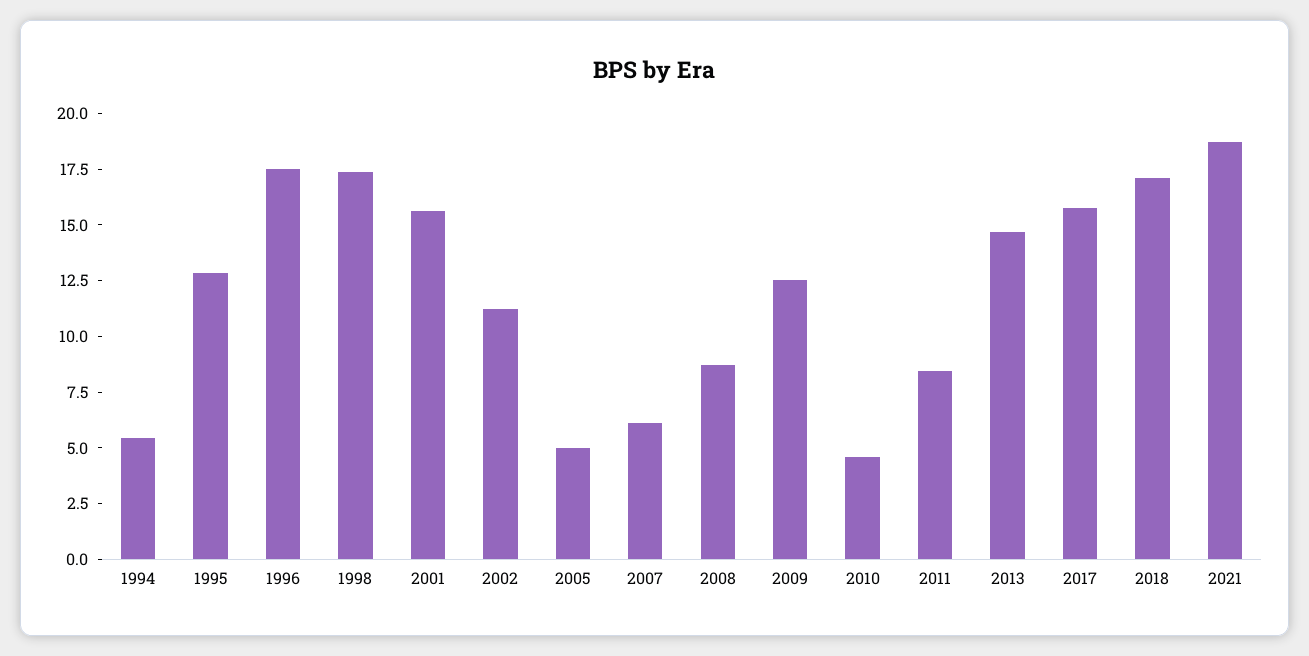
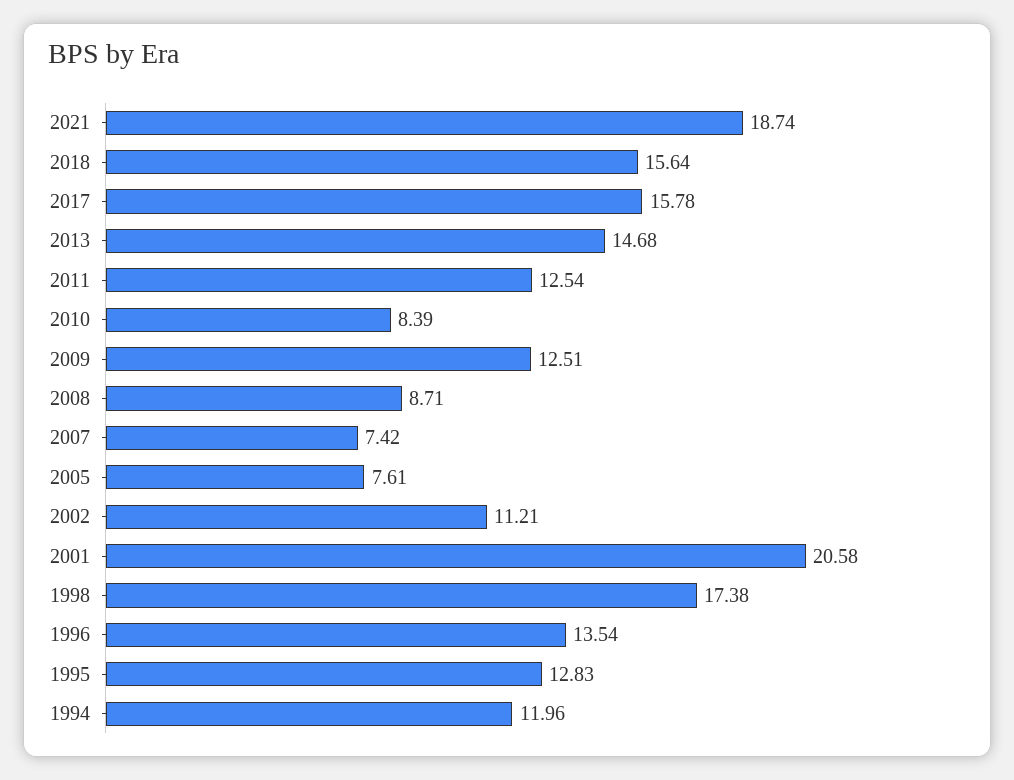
1994: 5.5 -> 11.96
1996: 17.5 -> 13.54
2001: 15.5 -> 20.58
2005: 5 -> 7.61
2007: 6 -> 7.42
2010: 4.5 -> 8.39
2011: 8.5 -> 12.54
2018: 17 -> 15.64

